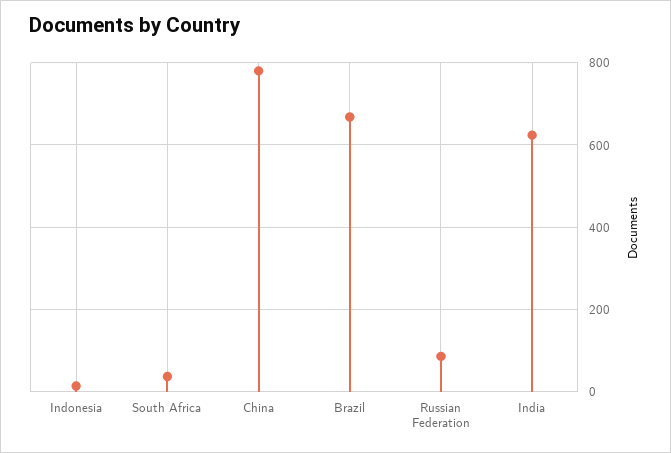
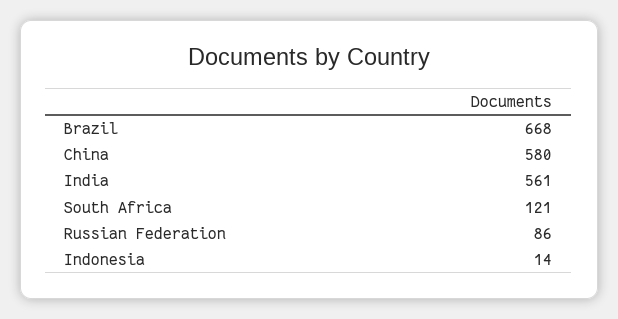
South Africa: 40 -> 121
China: 780 -> 580
India: 620 -> 561

